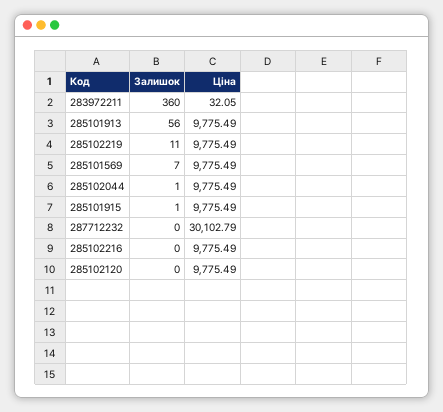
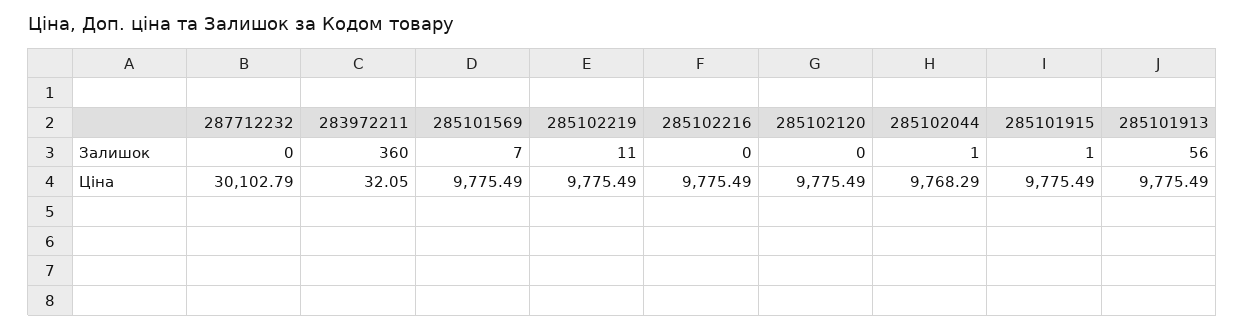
Ціна, 285102044: 9775.49 -> 9768.29

